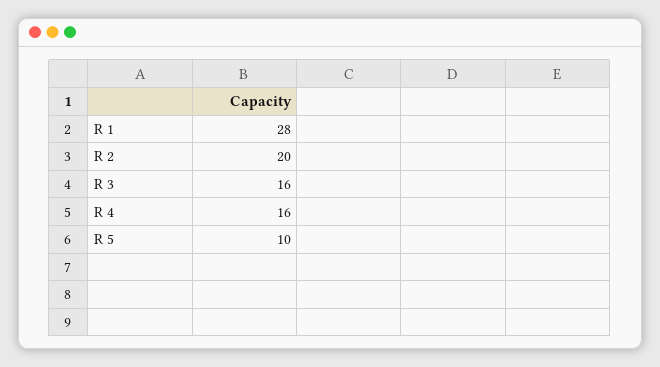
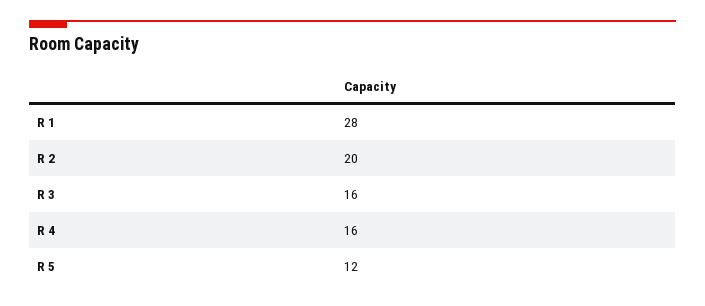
R 5: 10 -> 12

